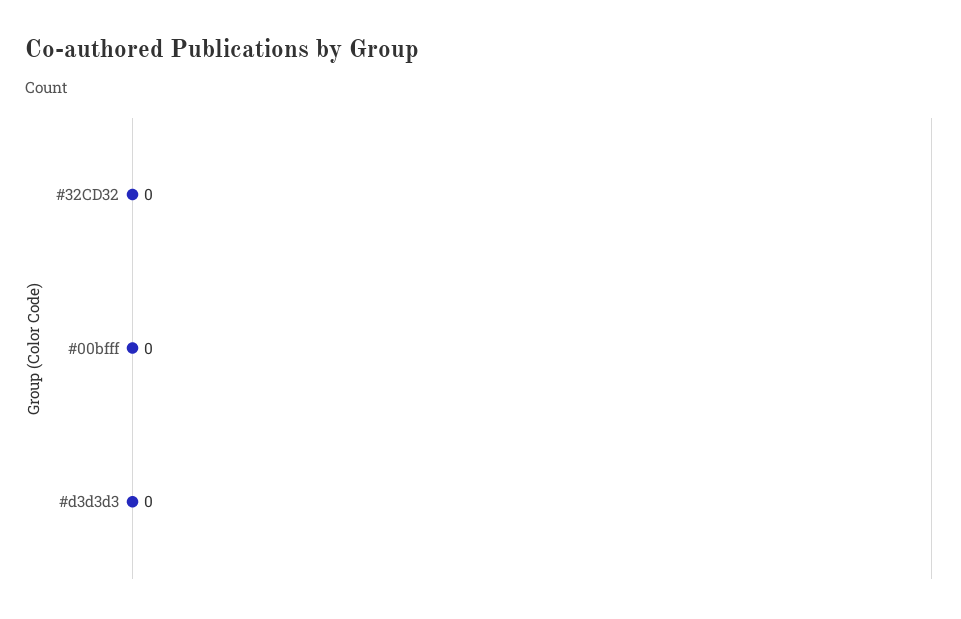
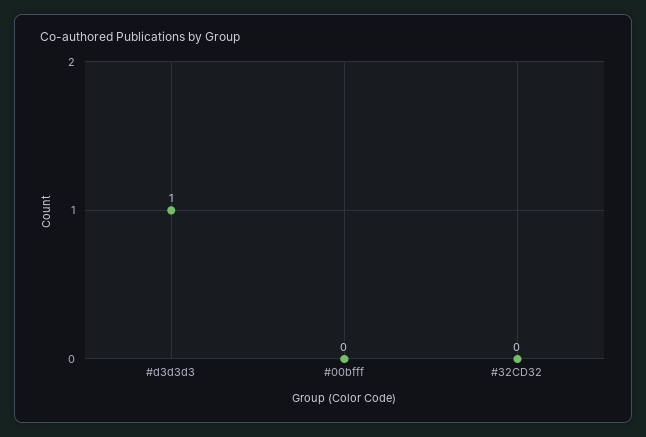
#d3d3d3: 0 -> 1

